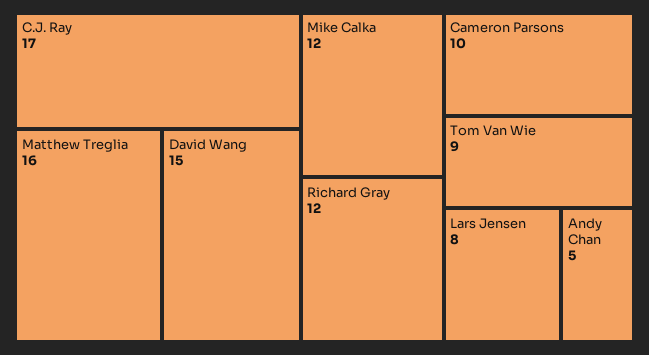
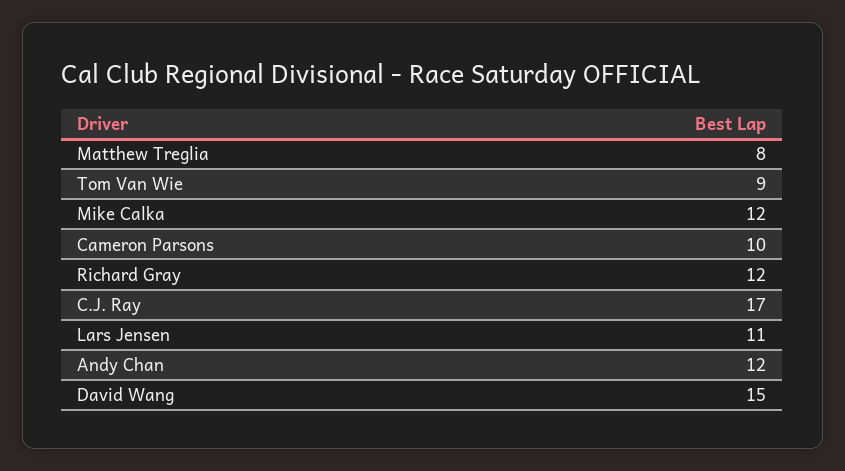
Matthew Treglia: 16 -> 8
Lars Jensen: 8 -> 11
Andy Chan: 5 -> 12

